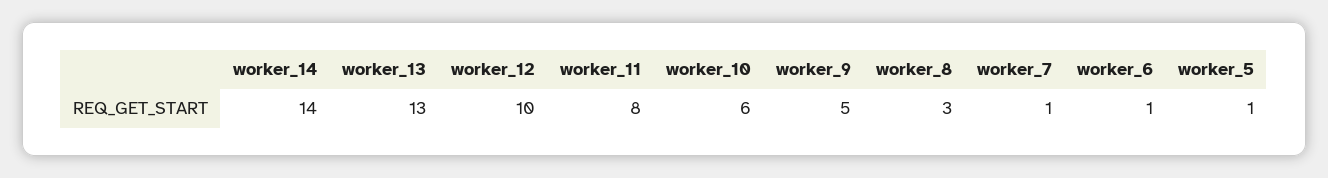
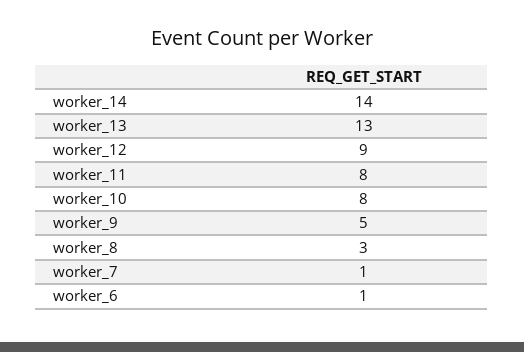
worker_12: 10 -> 9
worker_10: 6 -> 8
worker_5: 1 -> none

